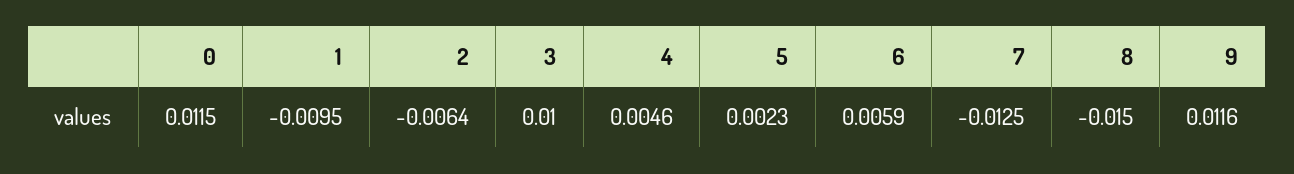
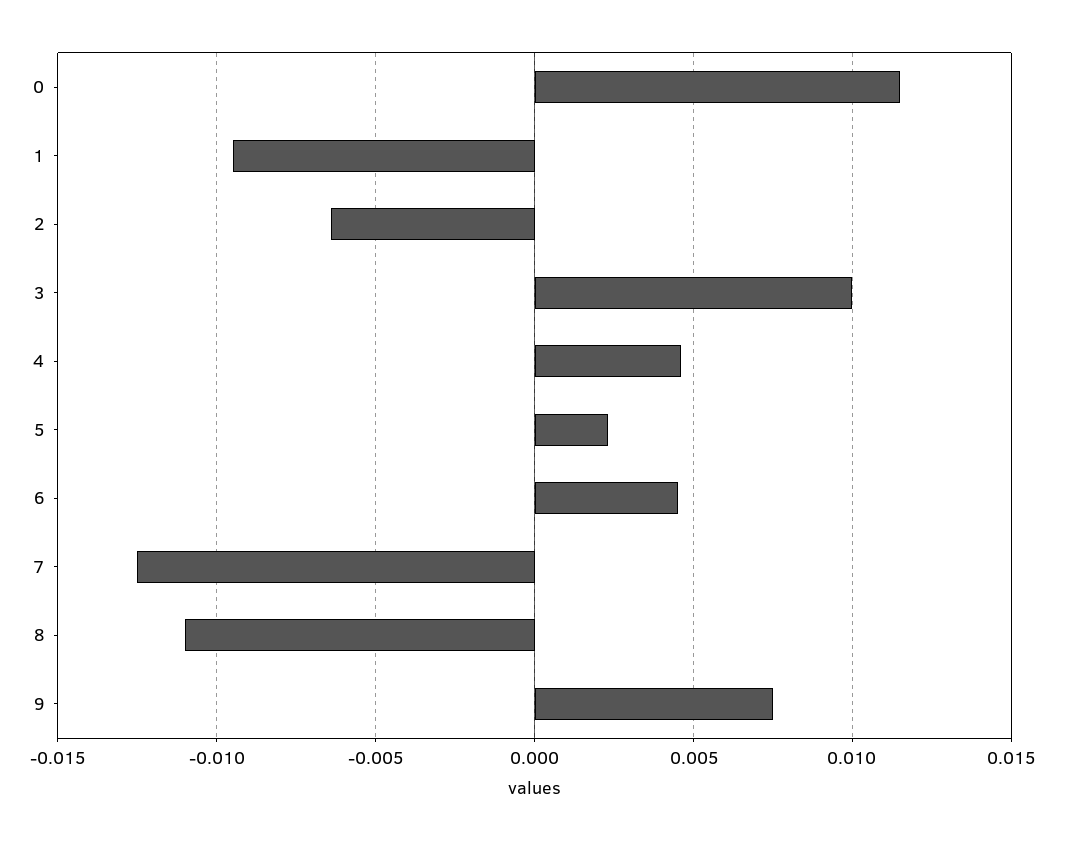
6: 0.0059 -> 0.0045
8: -0.015 -> -0.011
9: 0.0116 -> 0.0075

